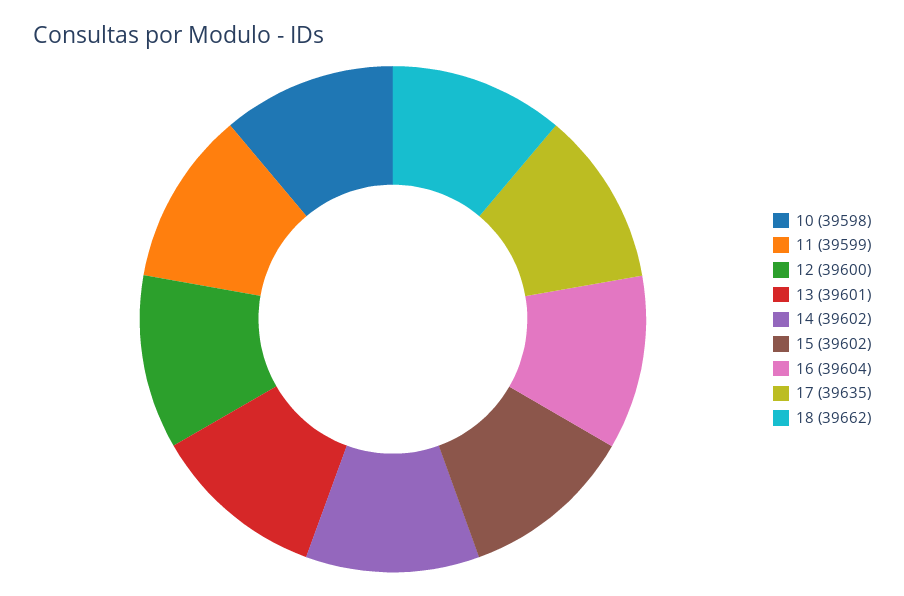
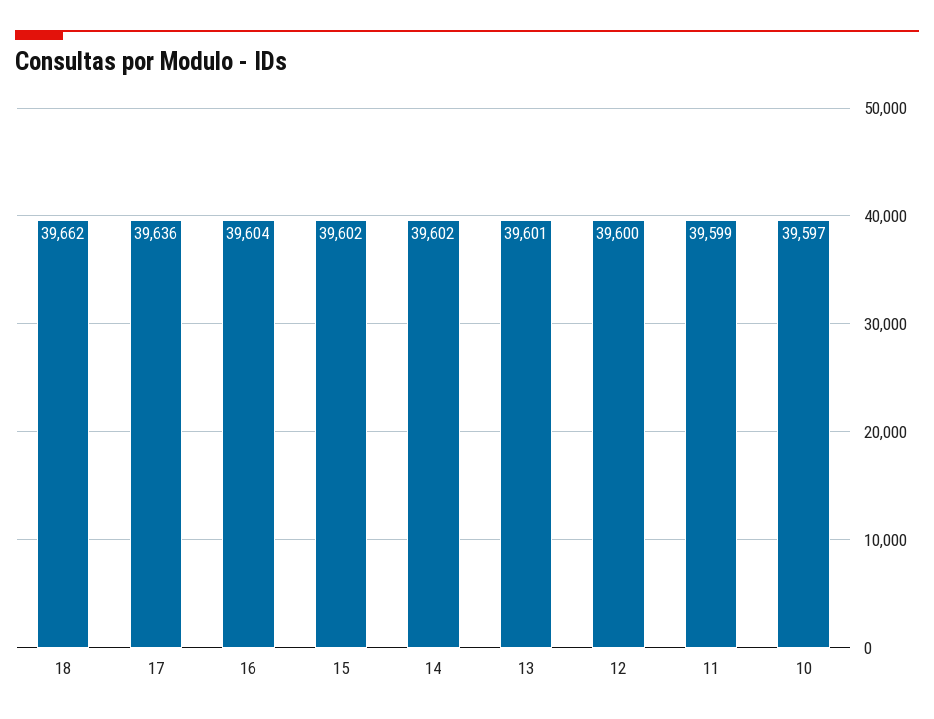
10: 39598 -> 39597
17: 39635 -> 39636

